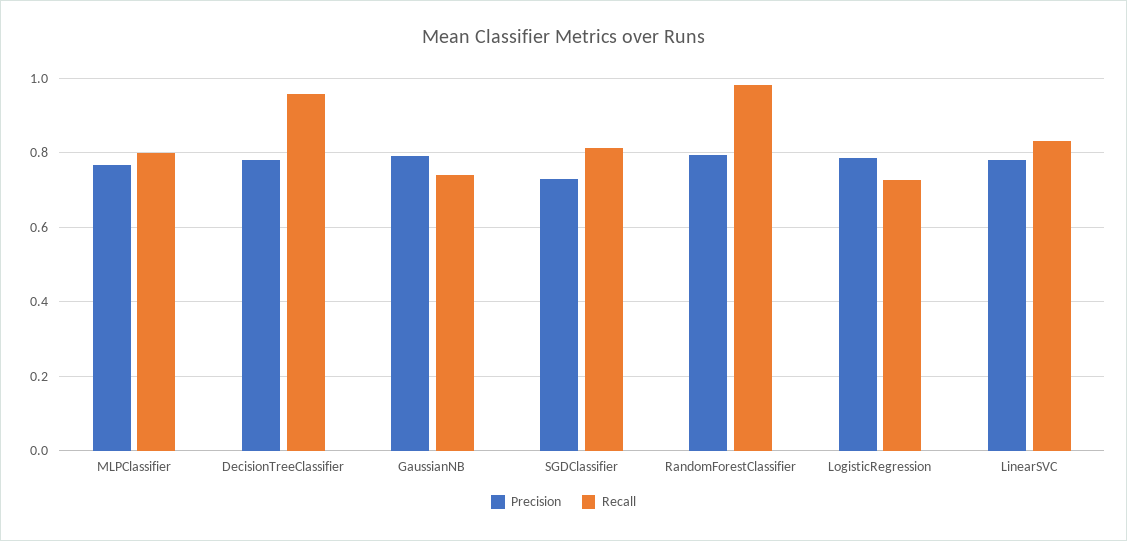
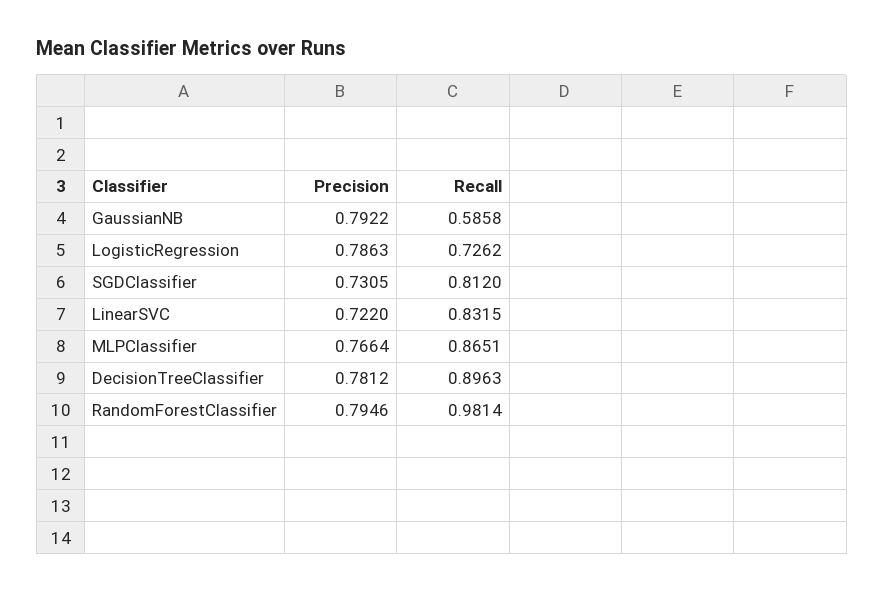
Recall, MLPClassifier: 0.8 -> 0.8651
Recall, DecisionTreeClassifier: 0.96 -> 0.8963
Recall, GaussianNB: 0.74 -> 0.5858
Precision, LinearSVC: 0.78 -> 0.722

